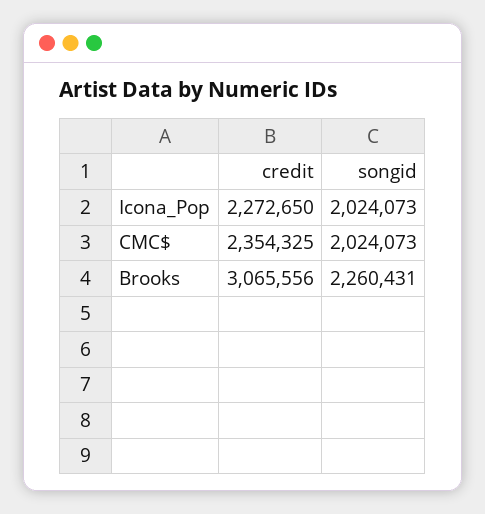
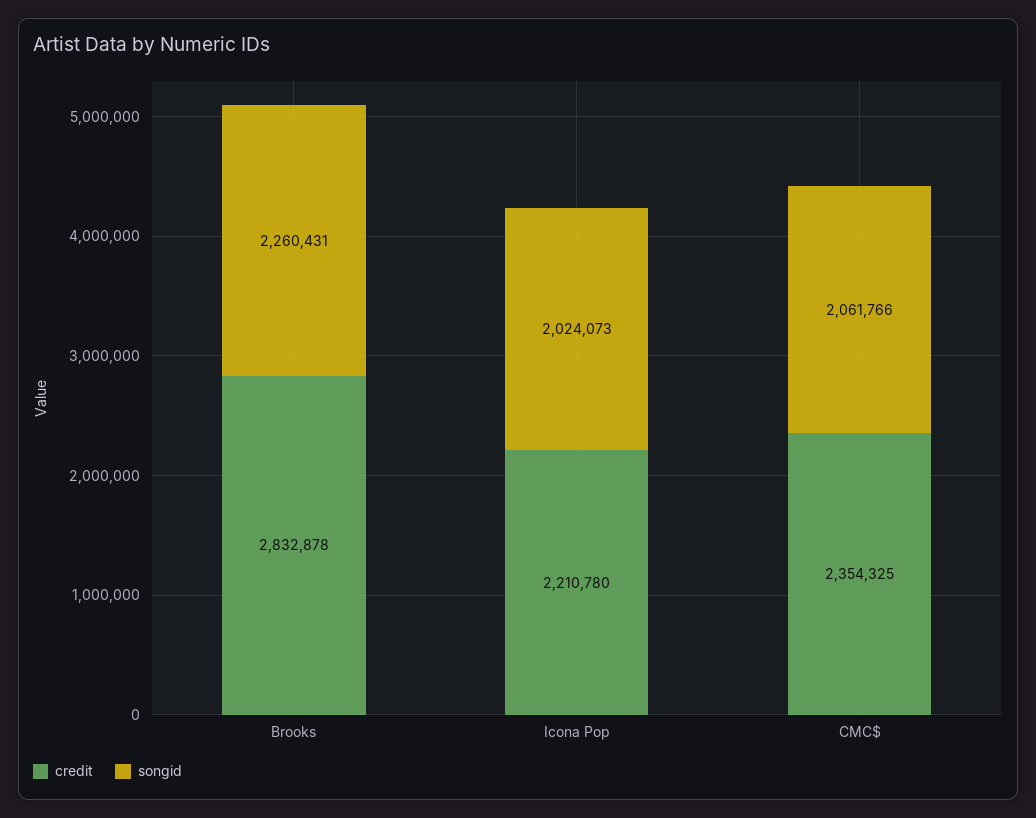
credit, Icona_Pop: 2272650 -> 2210780
songid, CMC$: 2024073 -> 2061766
credit, Brooks: 3065556 -> 2832878

